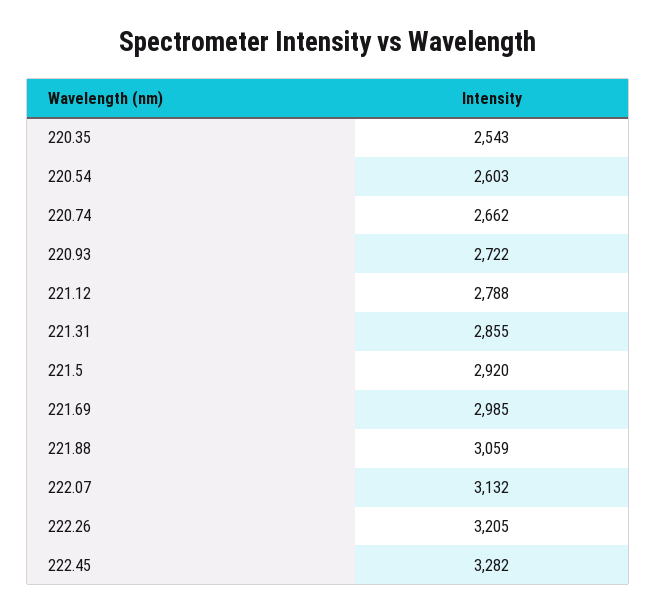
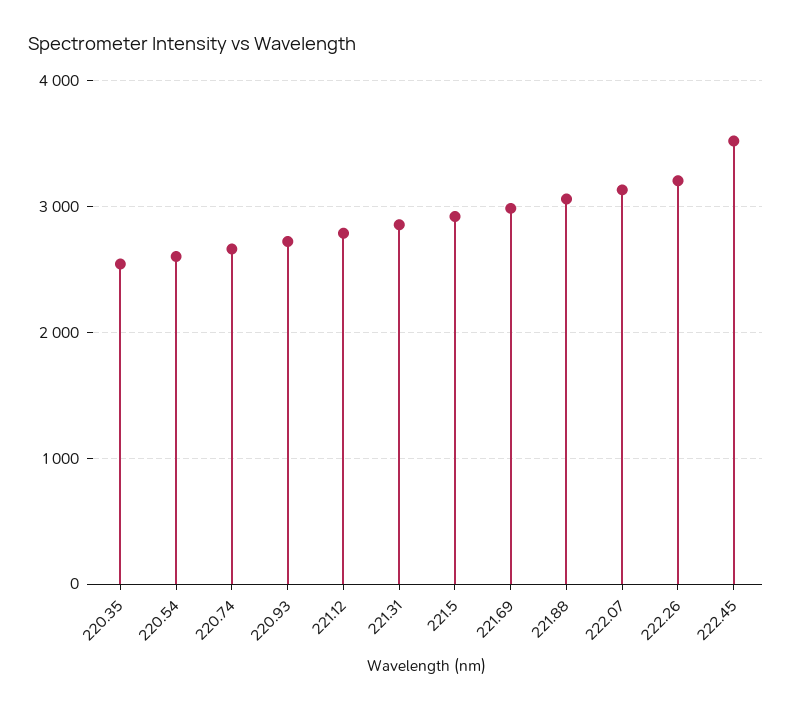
222.45: 3282 -> 3500

